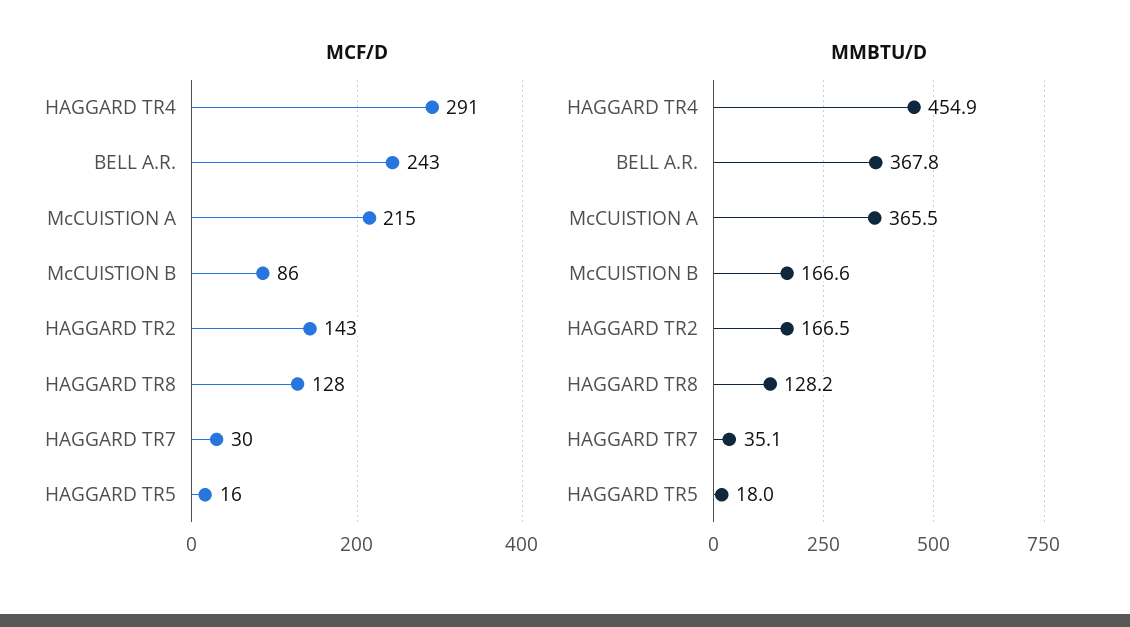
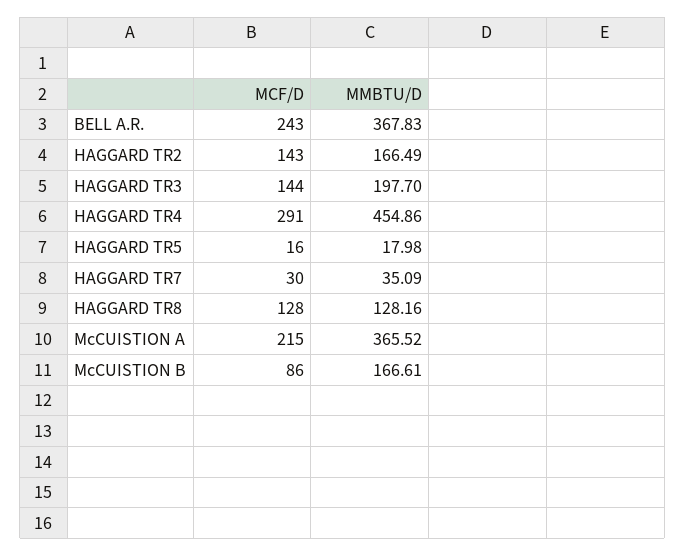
MCF/D, HAGGARD TR3: none -> 144
MMBTU/D, HAGGARD TR3: none -> 197.7

